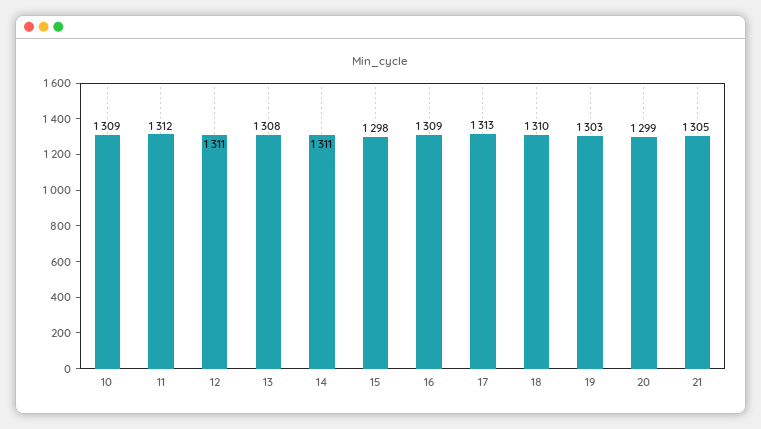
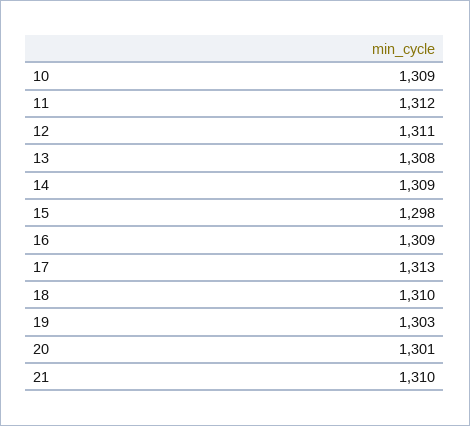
14: 1311 -> 1309
20: 1299 -> 1301
21: 1305 -> 1310

